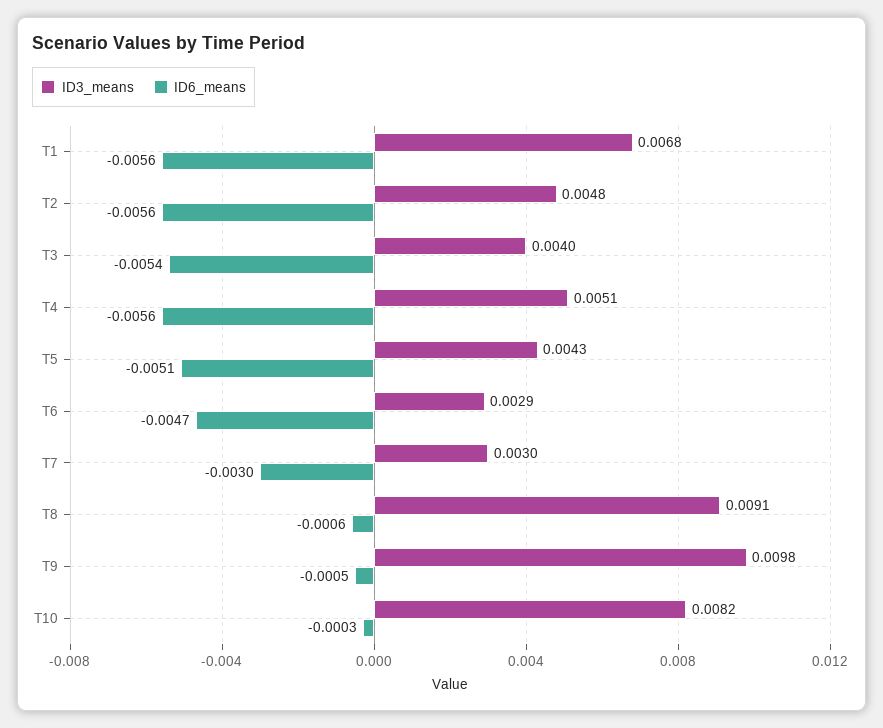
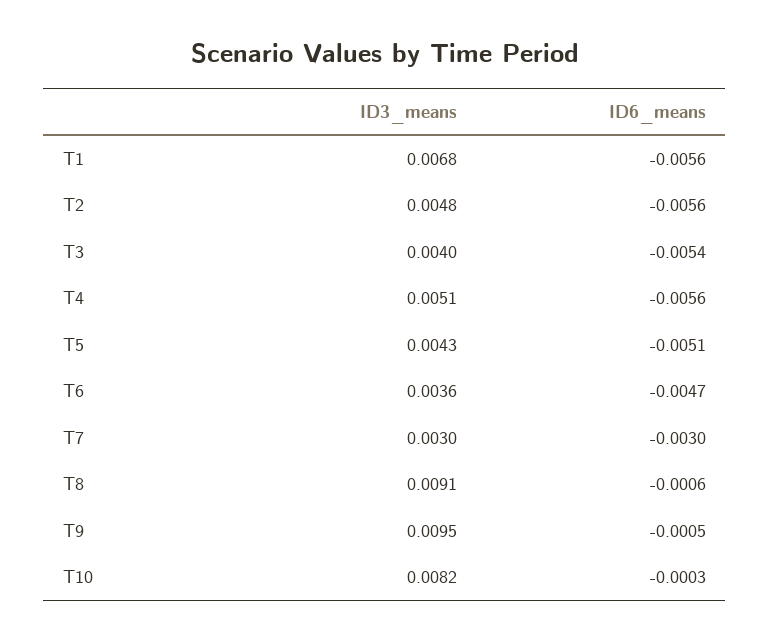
ID3_means, T6: 0.0029 -> 0.0036
ID3_means, T9: 0.0098 -> 0.0095

